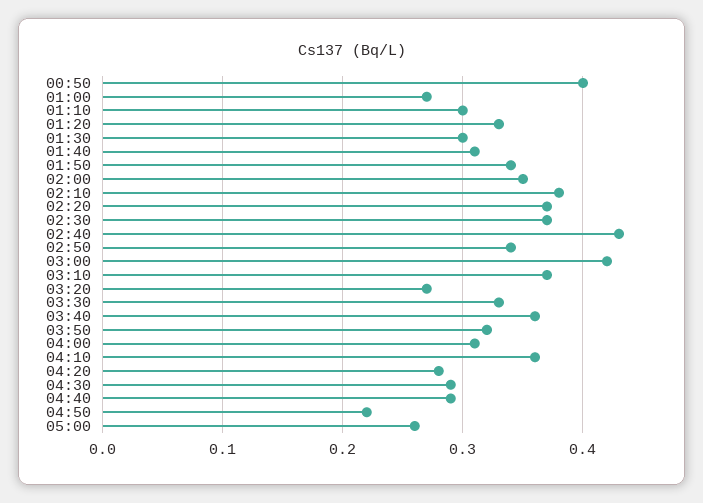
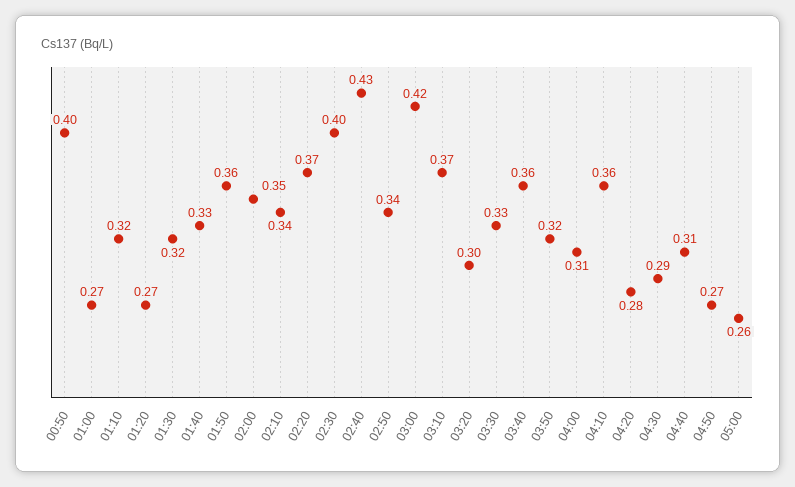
01:10: 0.3 -> 0.32
01:20: 0.33 -> 0.27
01:30: 0.3 -> 0.32
01:40: 0.31 -> 0.33
01:50: 0.34 -> 0.36
02:10: 0.38 -> 0.34
02:30: 0.37 -> 0.4
03:20: 0.27 -> 0.3
04:40: 0.29 -> 0.31
04:50: 0.22 -> 0.27

